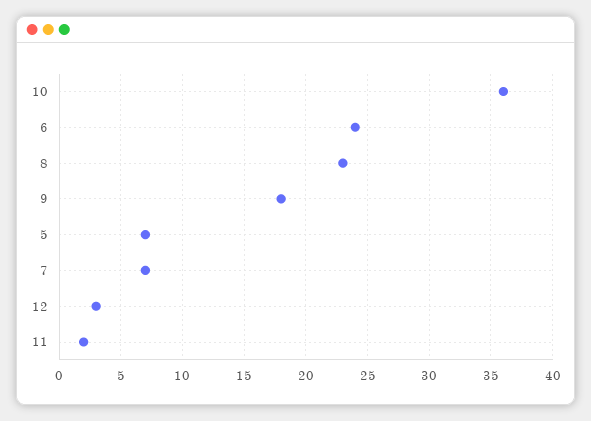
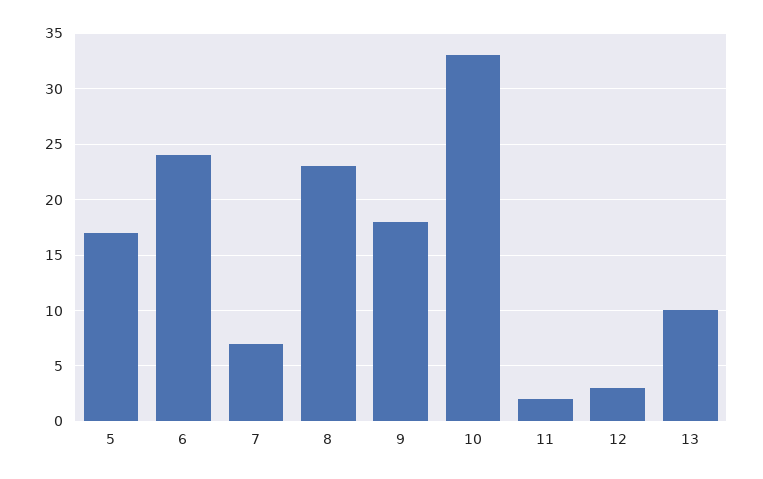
10: 36 -> 33
5: 7 -> 17
13: none -> 10

